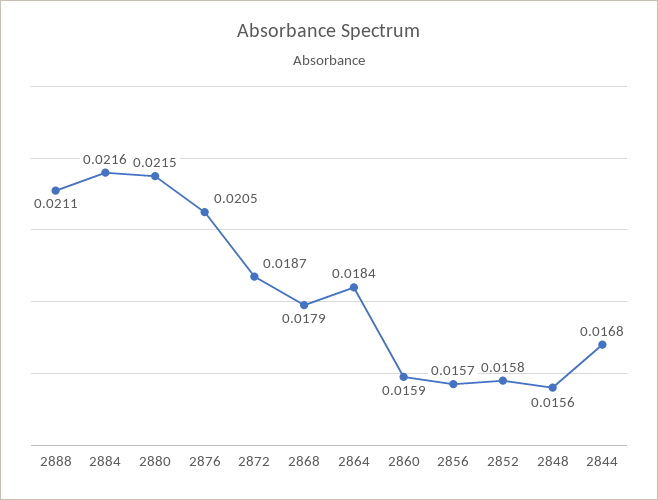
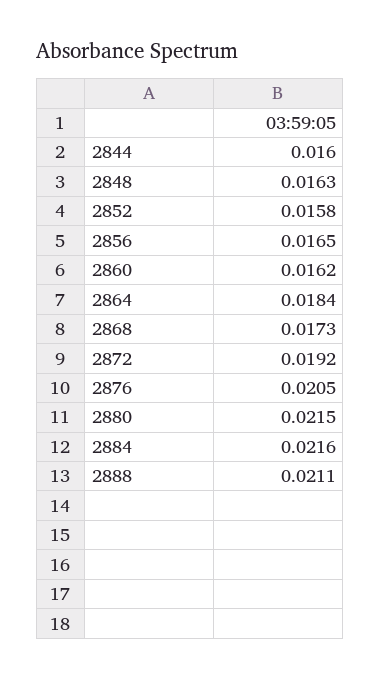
2872: 0.0187 -> 0.0192
2868: 0.0179 -> 0.0173
2860: 0.0159 -> 0.0162
2856: 0.0157 -> 0.0165
2848: 0.0156 -> 0.0163
2844: 0.0168 -> 0.016

